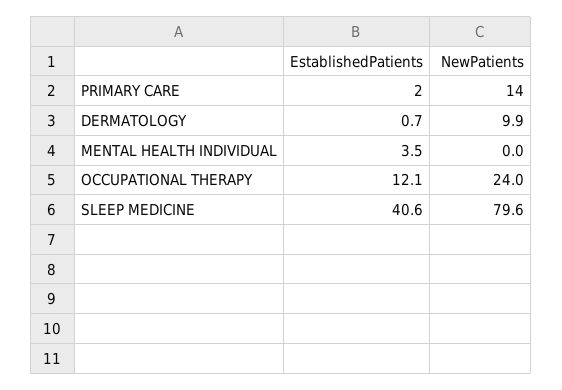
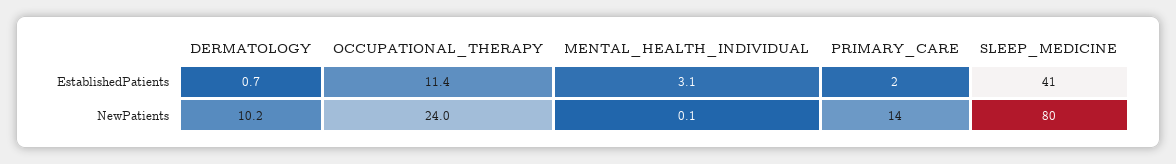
NewPatients, DERMATOLOGY: 9.9 -> 10.2
EstablishedPatients, MENTAL HEALTH INDIVIDUAL: 3.5 -> 3.1
NewPatients, MENTAL HEALTH INDIVIDUAL: 0 -> 0.1
EstablishedPatients, OCCUPATIONAL THERAPY: 12.1 -> 11.4

